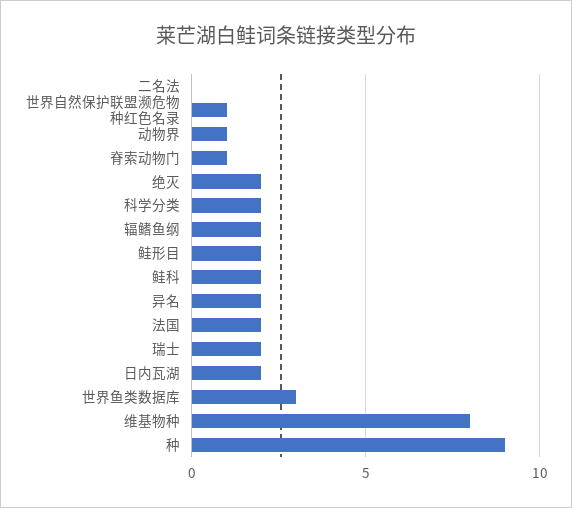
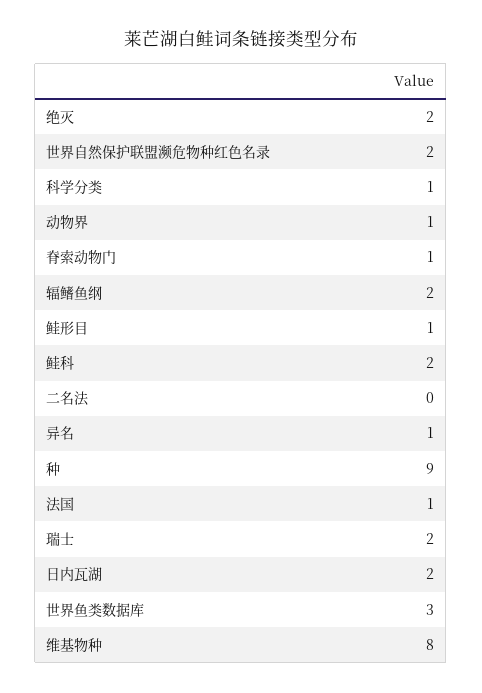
世界自然保护联盟濒危物种红色名录: 1 -> 2
科学分类: 2 -> 1
鲑形目: 2 -> 1
异名: 2 -> 1
法国: 2 -> 1

